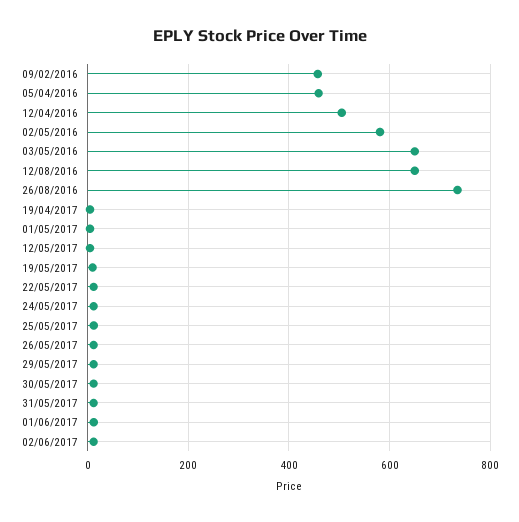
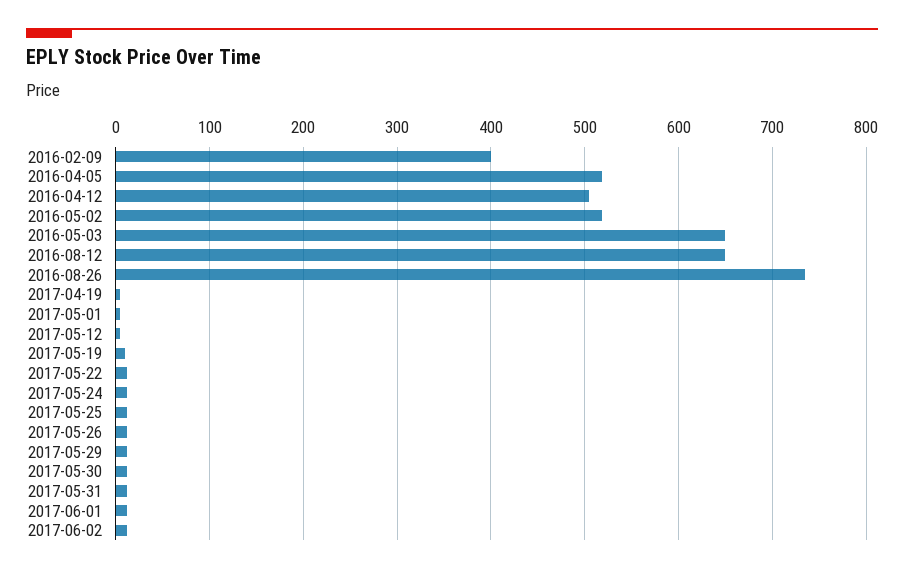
09/02/2016: 460 -> 400
05/04/2016: 460 -> 520
02/05/2016: 580 -> 520

